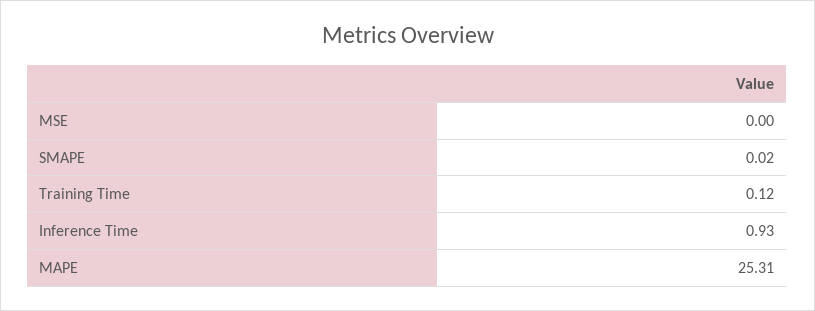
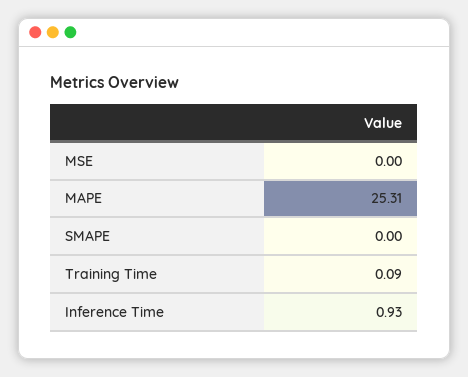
SMAPE: 0.02 -> 0
Training Time: 0.12 -> 0.09

